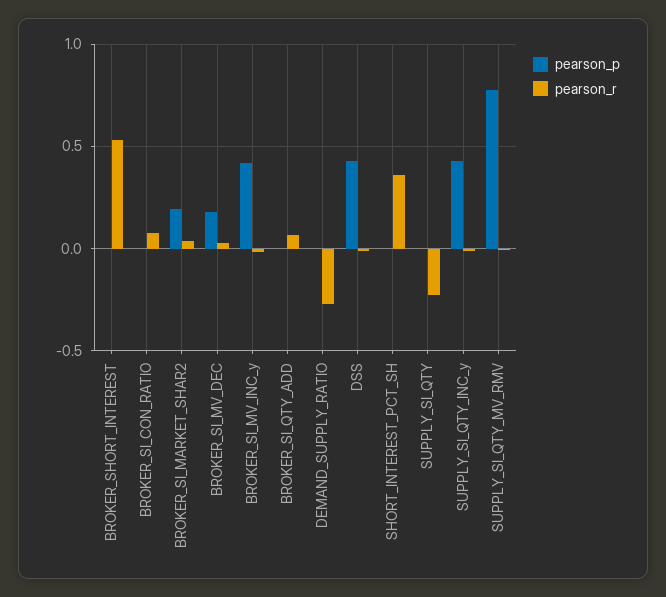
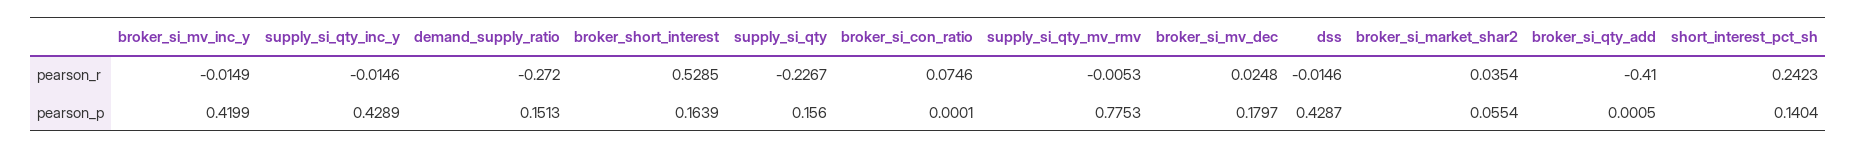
pearson_p, BROKER_SHORT_INTEREST: 0 -> 0.1639
pearson_p, BROKER_SI_MARKET_SHAR2: 0.2 -> 0.0554
pearson_r, BROKER_SI_QTY_ADD: 0.05 -> -0.41
pearson_p, DEMAND_SUPPLY_RATIO: 0 -> 0.1513
pearson_p, SHORT_INTEREST_PCT_SH: 0 -> 0.1404
pearson_r, SHORT_INTEREST_PCT_SH: 0.35 -> 0.2423
pearson_p, SUPPLY_SI_QTY: 0 -> 0.156

